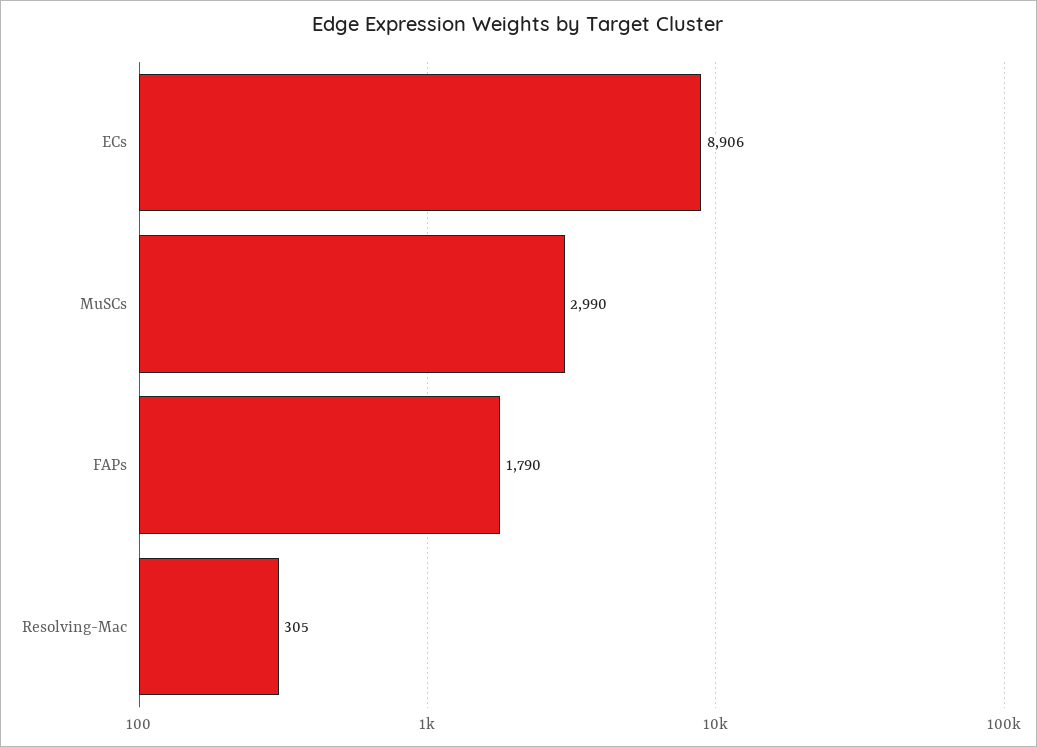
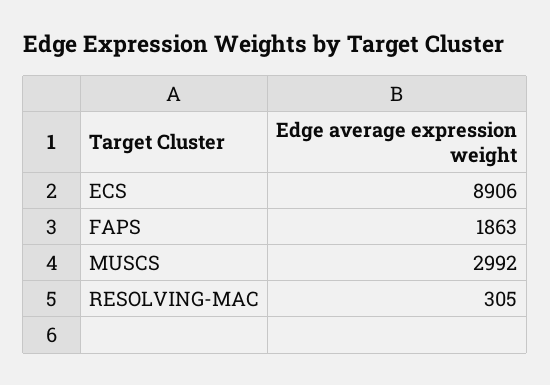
MuSCs: 2990 -> 2992
FAPs: 1790 -> 1863

